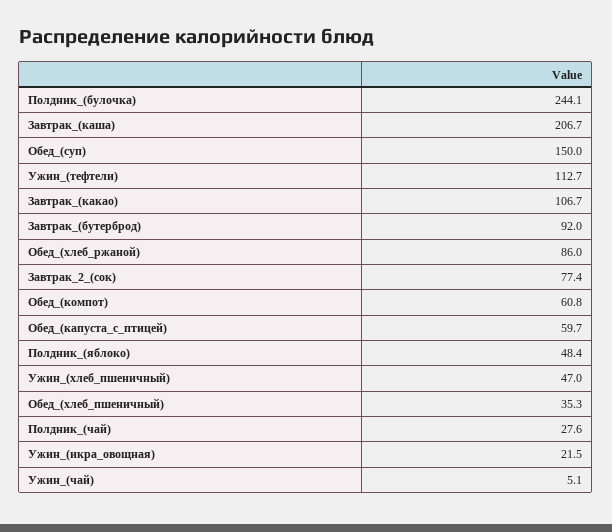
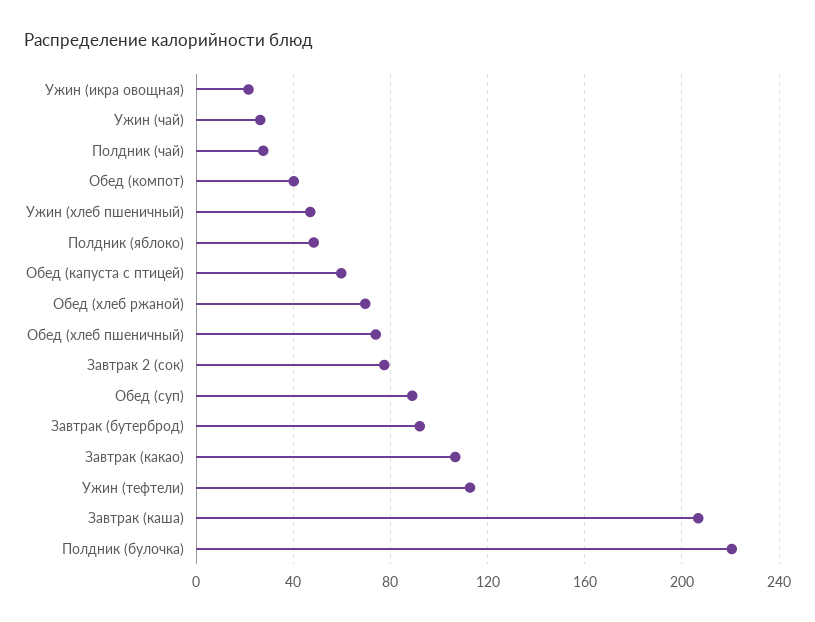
Полдник_(булочка): 244.1 -> 220
Обед_(суп): 150 -> 90
Обед_(хлеб_ржаной): 86 -> 70
Обед_(компот): 60.8 -> 40
Обед_(хлеб_пшеничный): 35.3 -> 75
Ужин_(чай): 5.1 -> 25

